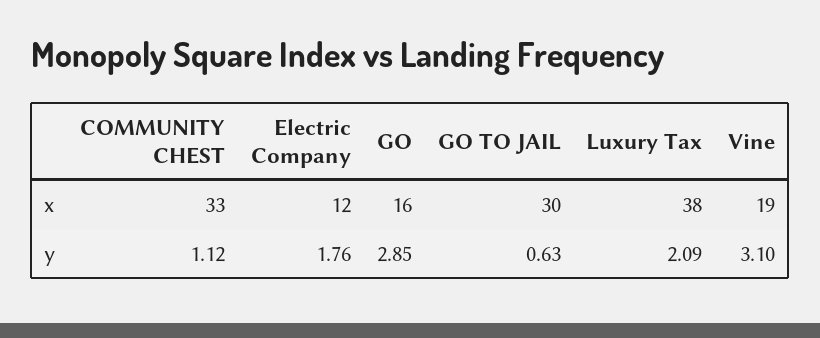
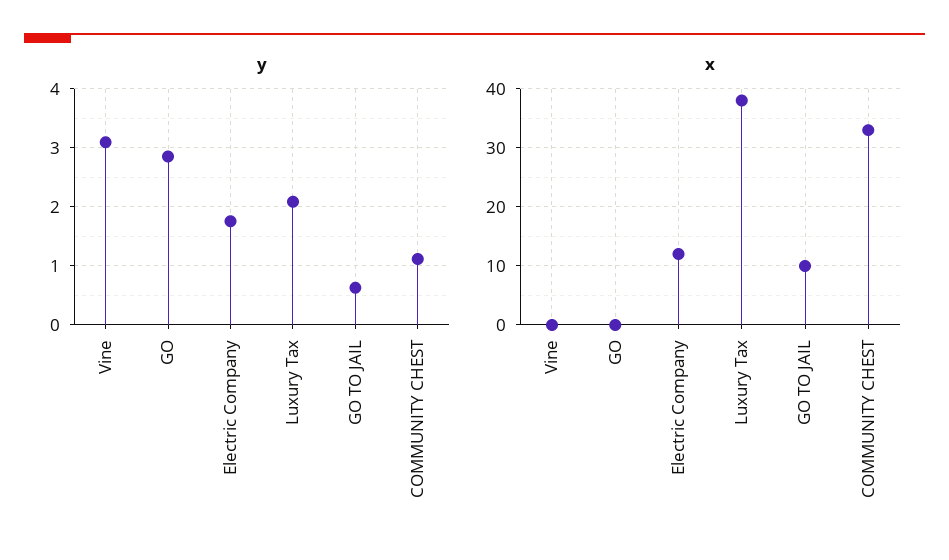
x, GO: 16 -> 0
x, GO TO JAIL: 30 -> 10
x, Vine: 19 -> 0

